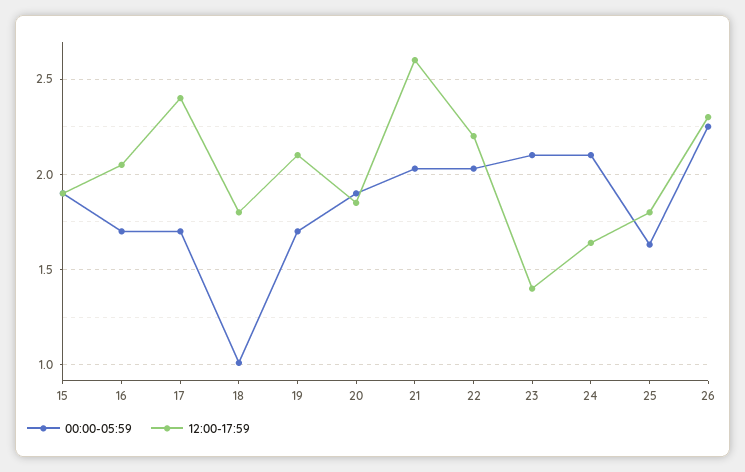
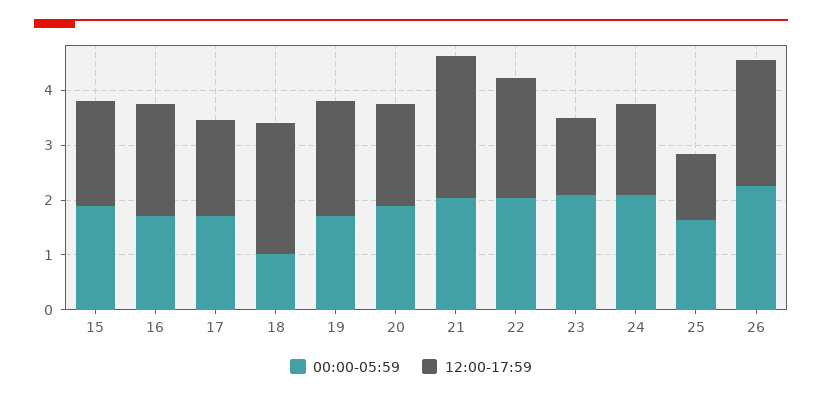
12:00-17:59, 17: 2.4 -> 1.8
12:00-17:59, 18: 1.8 -> 2.4
12:00-17:59, 25: 1.8 -> 1.2

